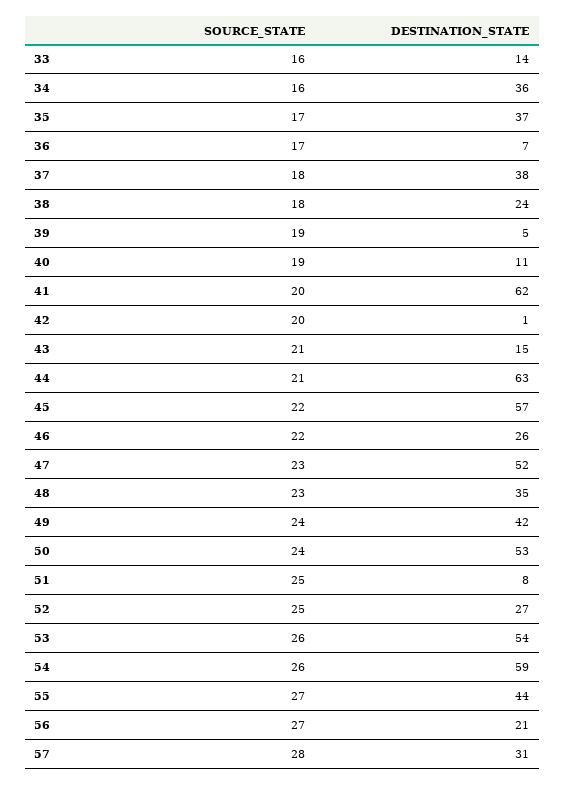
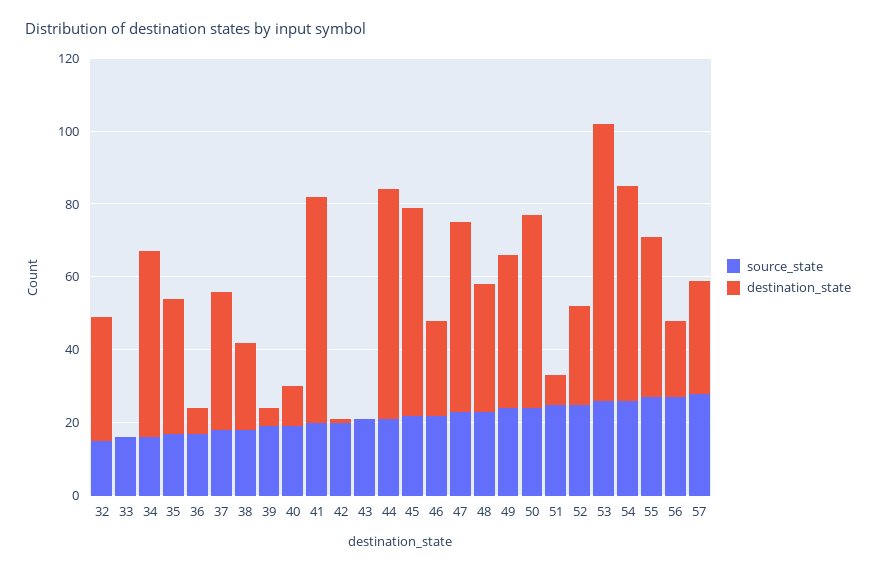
DESTINATION_STATE, 33: 14 -> 0
DESTINATION_STATE, 34: 36 -> 50
DESTINATION_STATE, 43: 15 -> 0
DESTINATION_STATE, 53: 54 -> 75
SOURCE_STATE, 32: none -> 15
DESTINATION_STATE, 32: none -> 35

